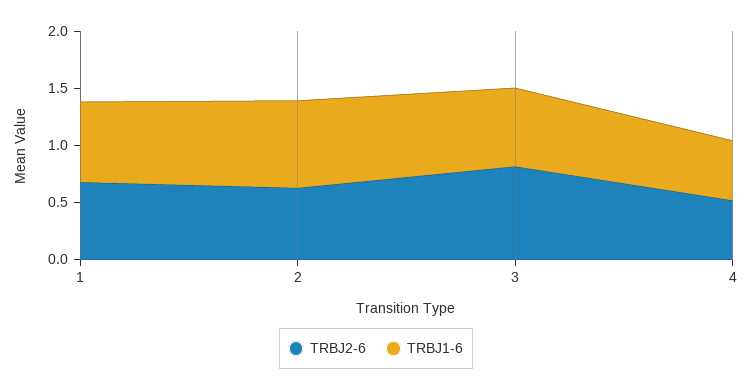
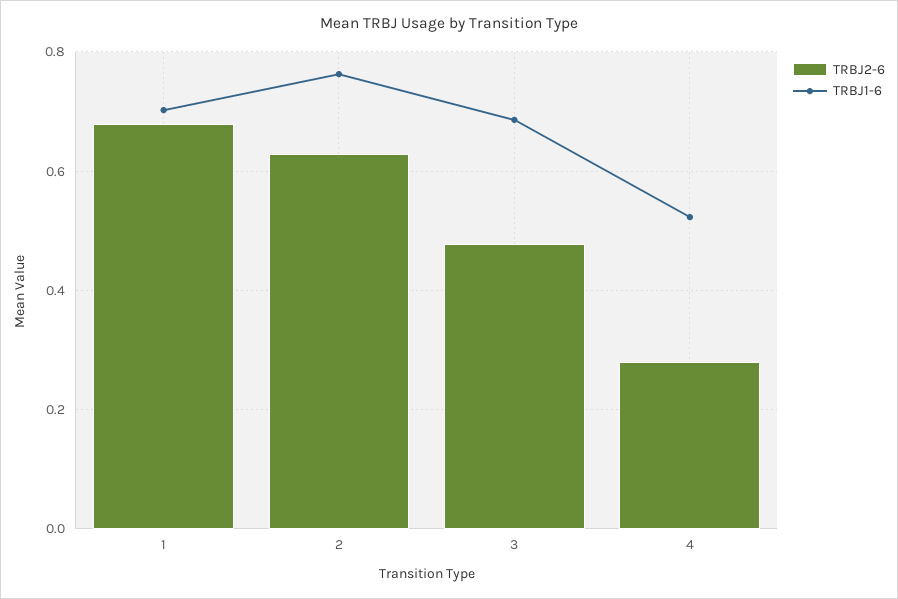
TRBJ2-6, 3: 0.8 -> 0.48
TRBJ2-6, 4: 0.5 -> 0.28

